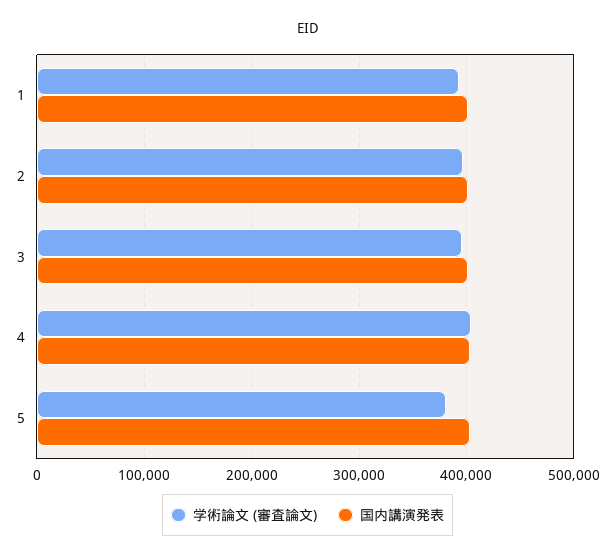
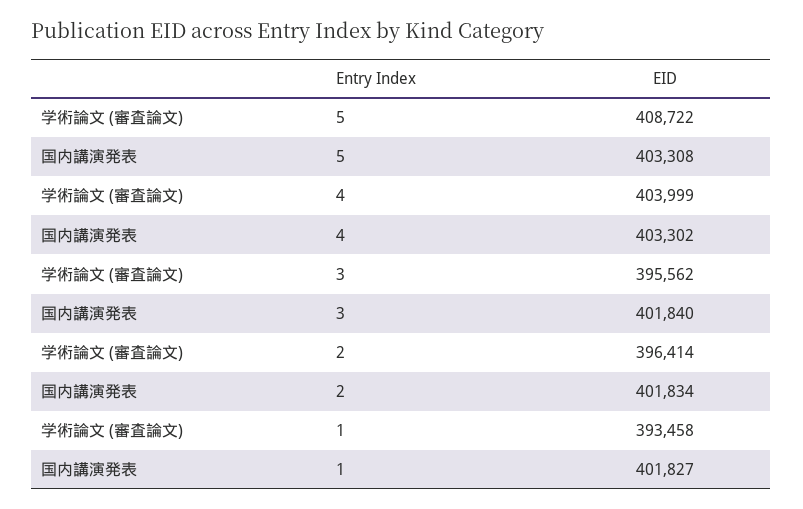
学術論文 (審査論文), 5: 380000 -> 408722

